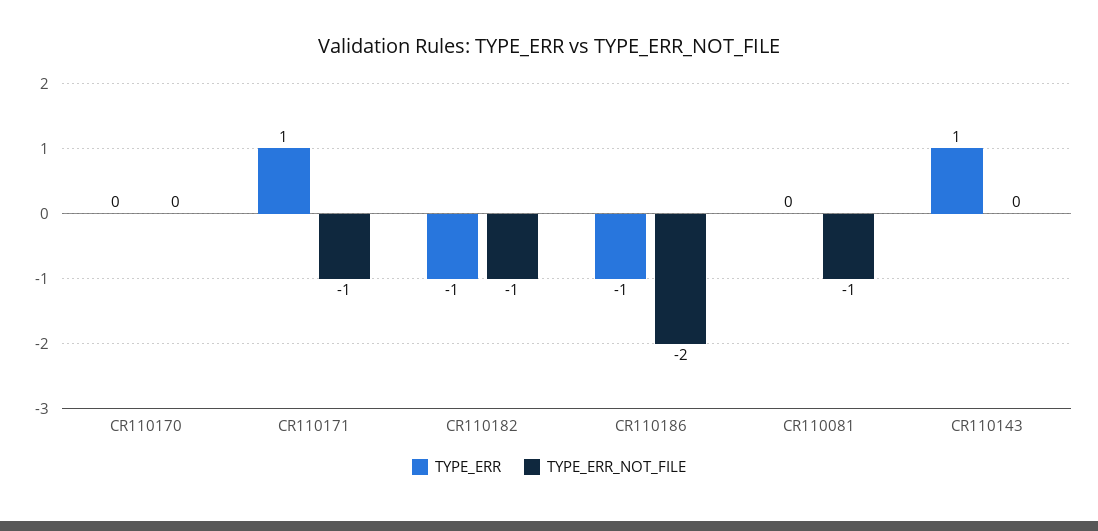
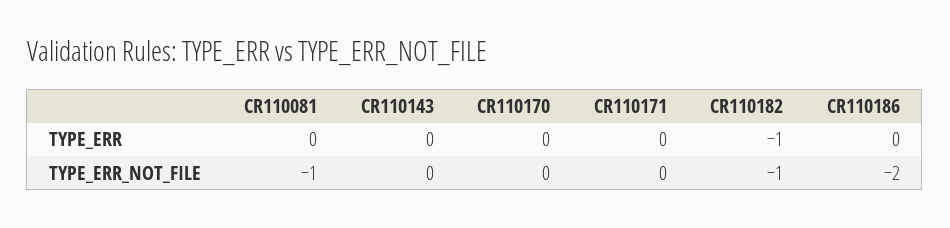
TYPE_ERR, CR110171: 1 -> 0
TYPE_ERR_NOT_FILE, CR110171: -1 -> 0
TYPE_ERR, CR110186: -1 -> 0
TYPE_ERR, CR110143: 1 -> 0

